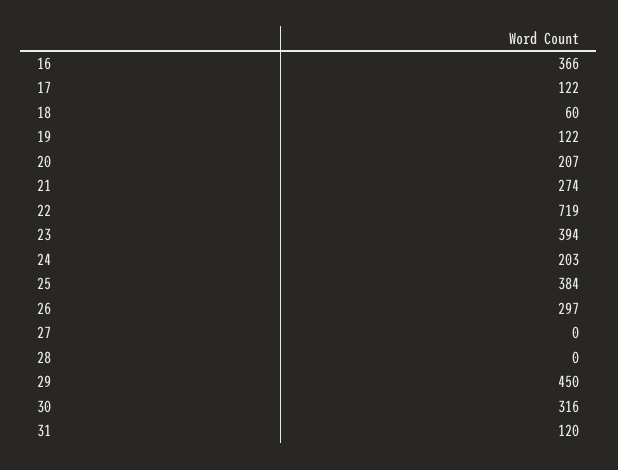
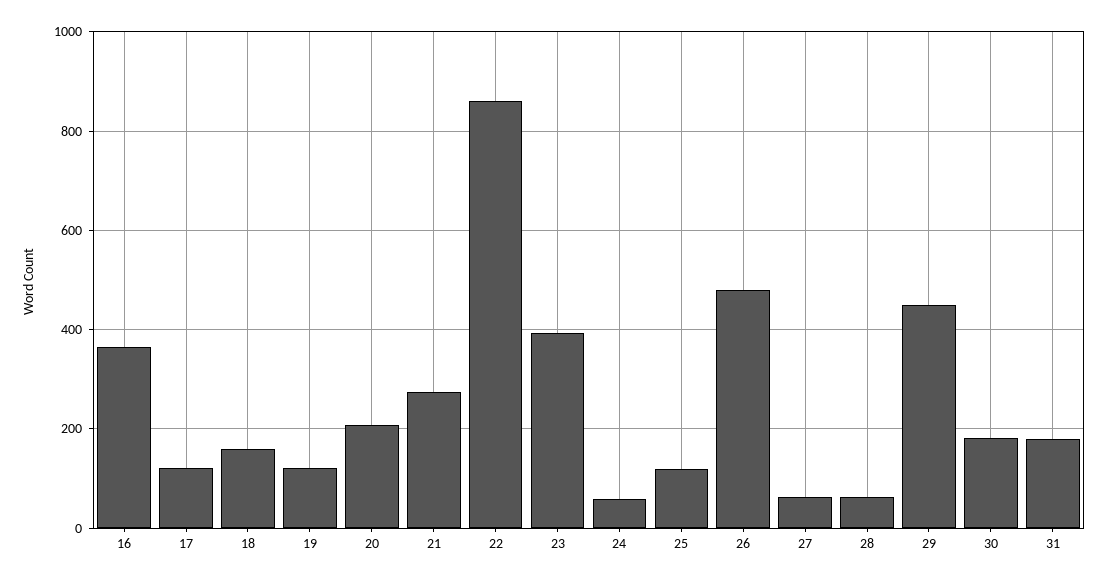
18: 60 -> 160
22: 719 -> 860
24: 203 -> 60
25: 384 -> 120
26: 297 -> 480
27: 0 -> 60
28: 0 -> 60
30: 316 -> 180
31: 120 -> 180

